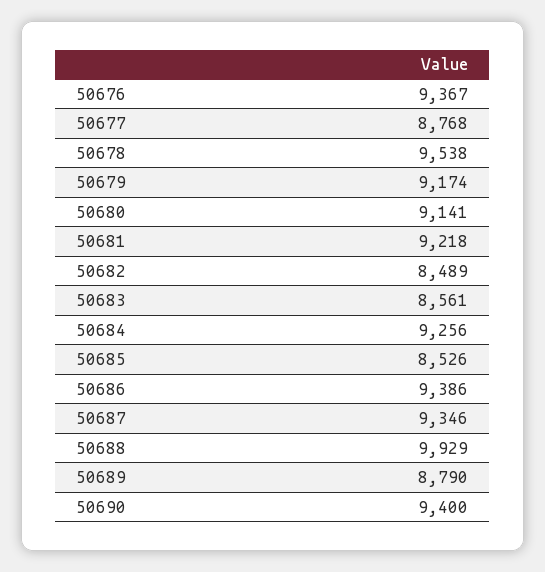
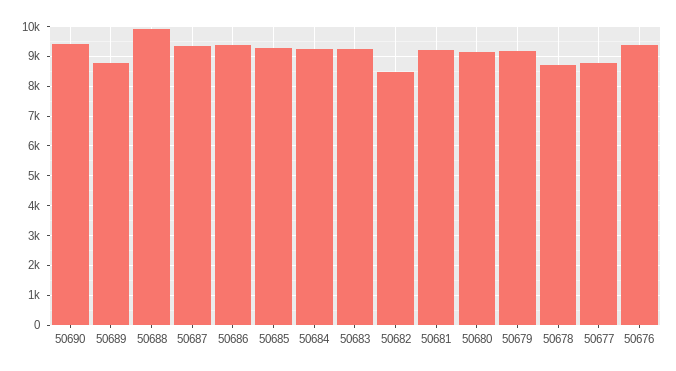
50678: 9538 -> 8750
50683: 8561 -> 9250
50685: 8526 -> 9250

